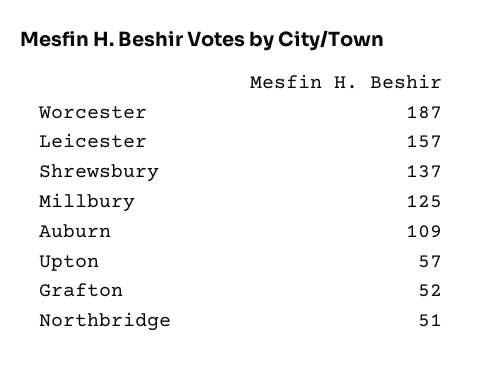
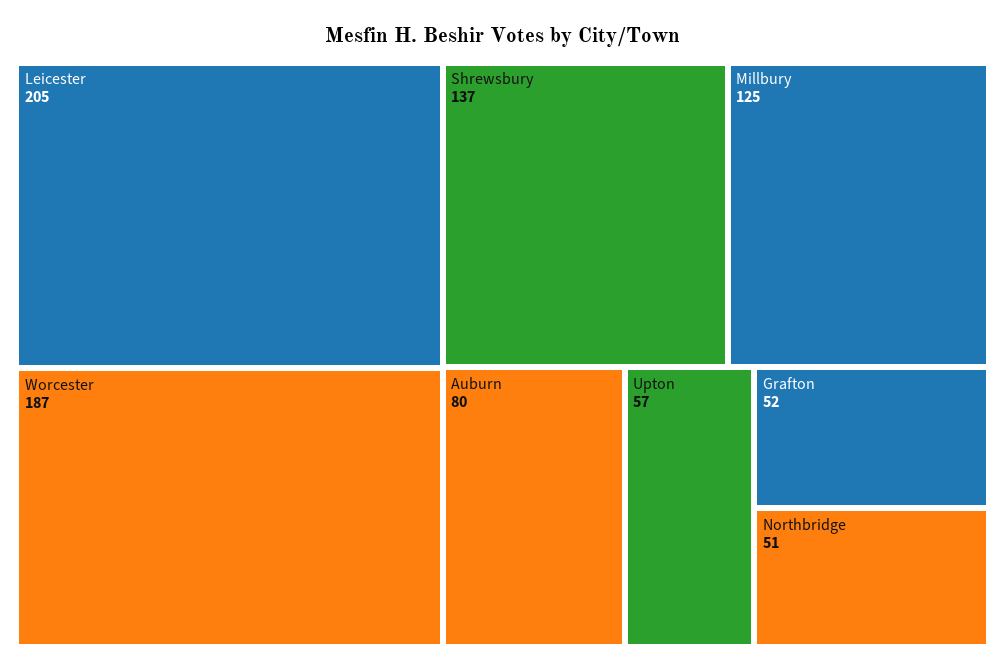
Leicester: 157 -> 205
Auburn: 109 -> 80

